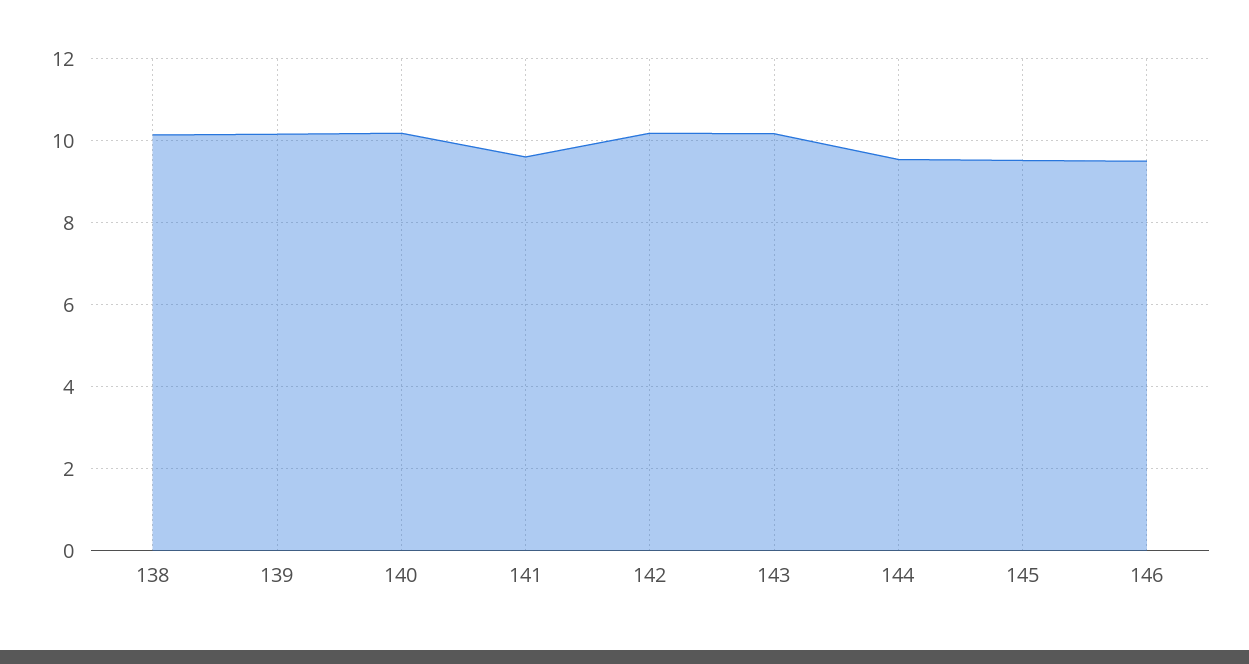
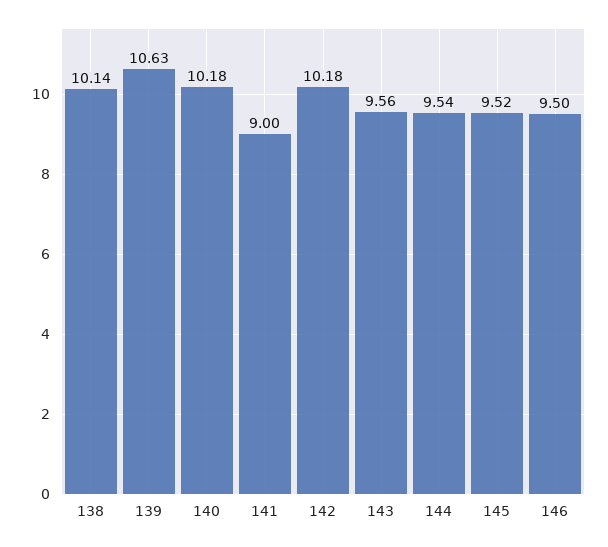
139: 10.2 -> 10.63
141: 9.6 -> 9
143: 10.2 -> 9.56

